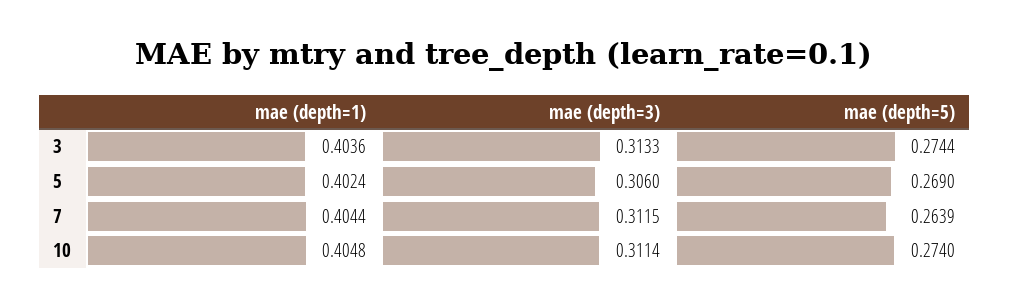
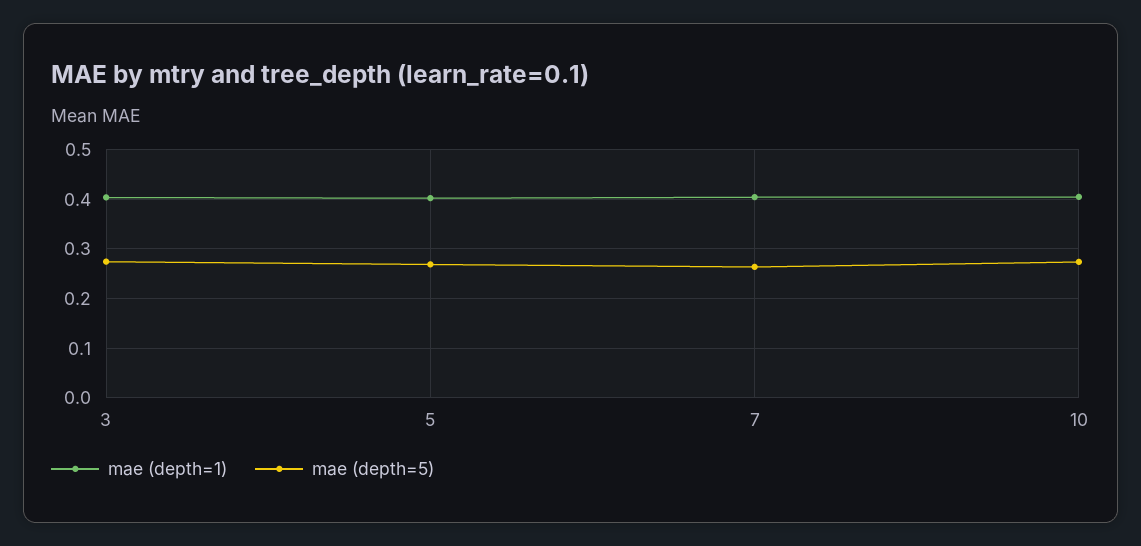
mae (depth=3), 3: 0.3133 -> none
mae (depth=3), 5: 0.306 -> none
mae (depth=3), 7: 0.3115 -> none
mae (depth=3), 10: 0.3114 -> none

